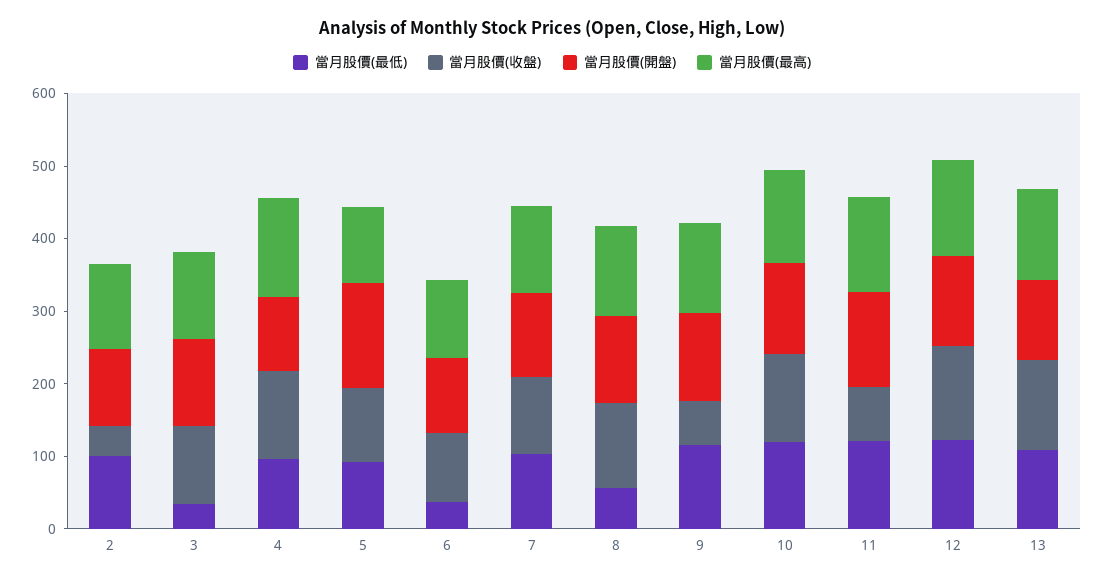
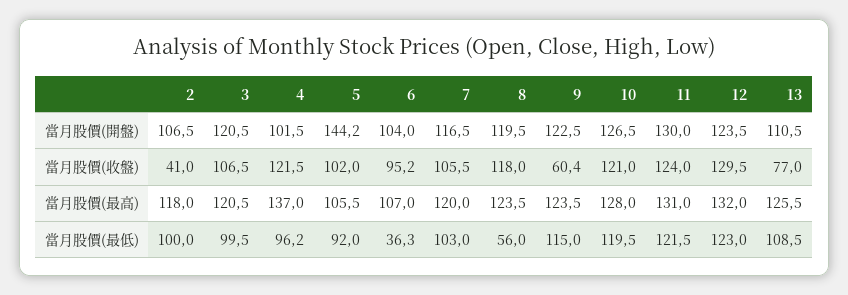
當月股價(最低), 3: 40 -> 99.5
當月股價(收盤), 11: 80 -> 124
當月股價(收盤), 13: 120 -> 77

